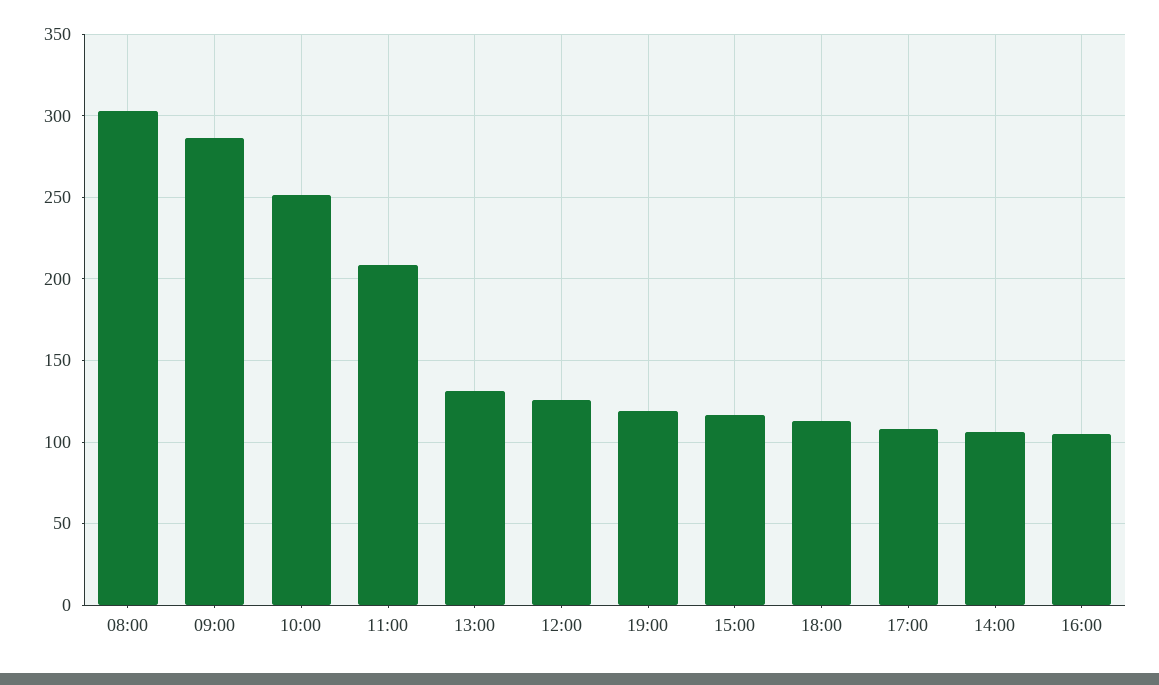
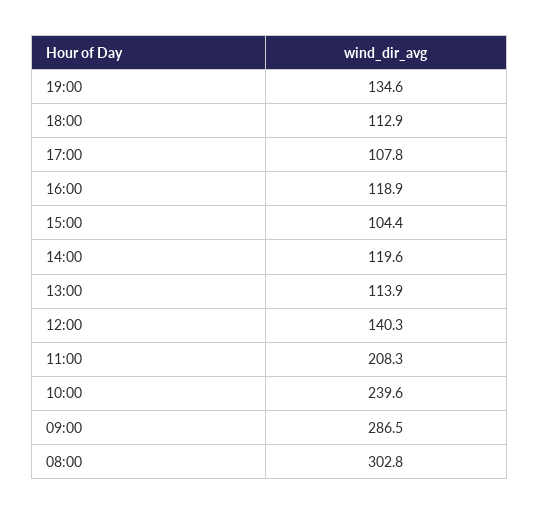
10:00: 250 -> 239.6
13:00: 130 -> 113.9
12:00: 125 -> 140.3
19:00: 120 -> 134.6
15:00: 115 -> 104.4
14:00: 105 -> 119.6
16:00: 105 -> 118.9

